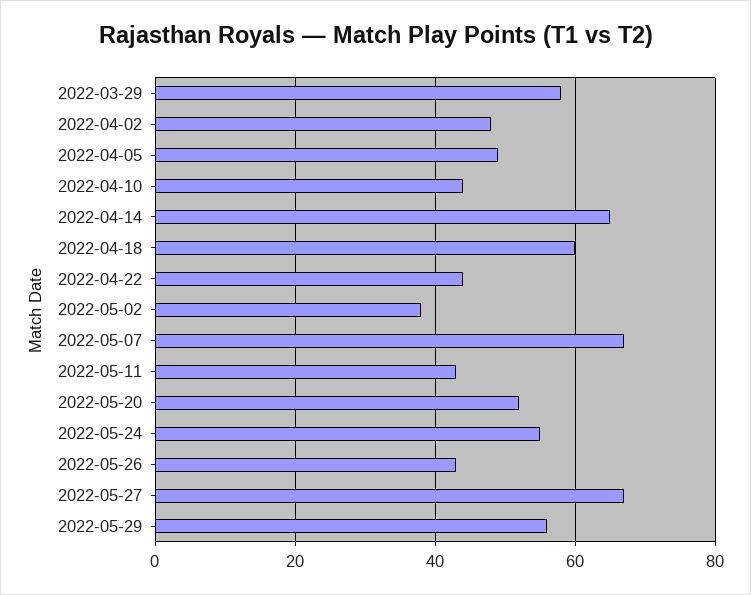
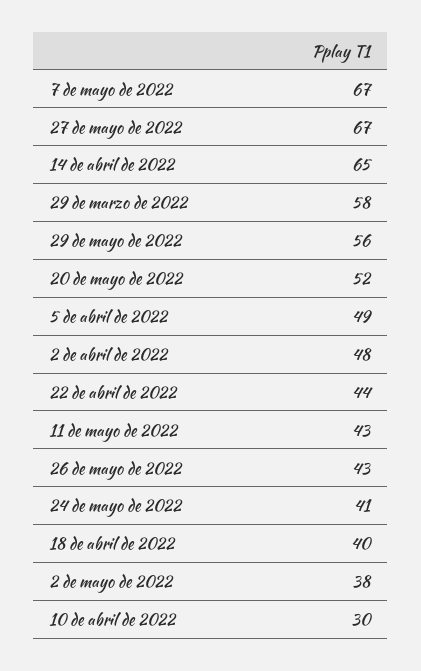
2022-04-10: 45 -> 30
2022-04-18: 60 -> 40
2022-05-24: 55 -> 41

